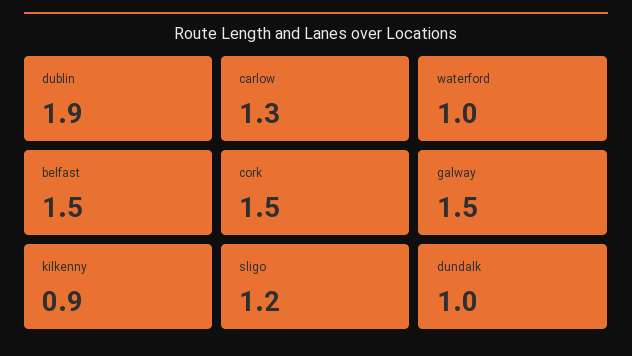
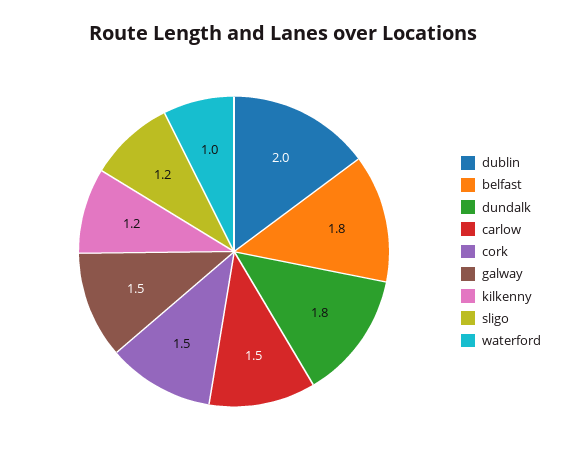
dublin: 1.9 -> 2
carlow: 1.3 -> 1.5
belfast: 1.5 -> 1.8
kilkenny: 0.9 -> 1.2
dundalk: 1 -> 1.8

